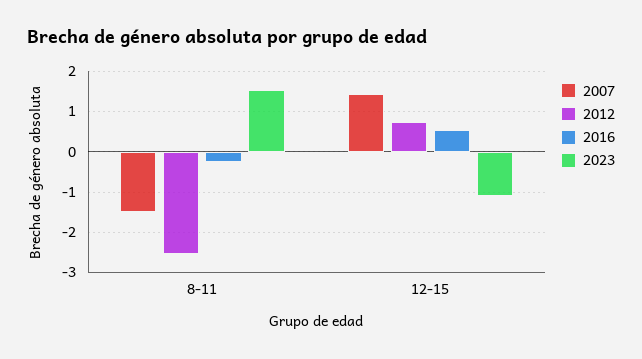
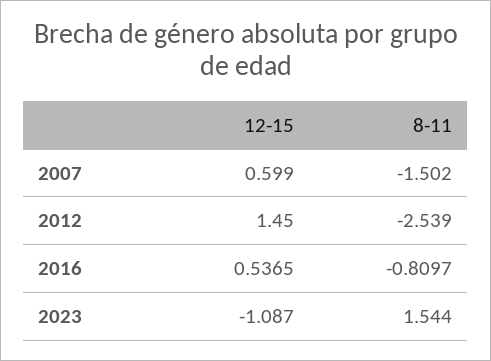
2016, 8-11: -0.2 -> -0.8097
2007, 12-15: 1.4 -> 0.599
2012, 12-15: 0.8 -> 1.45

